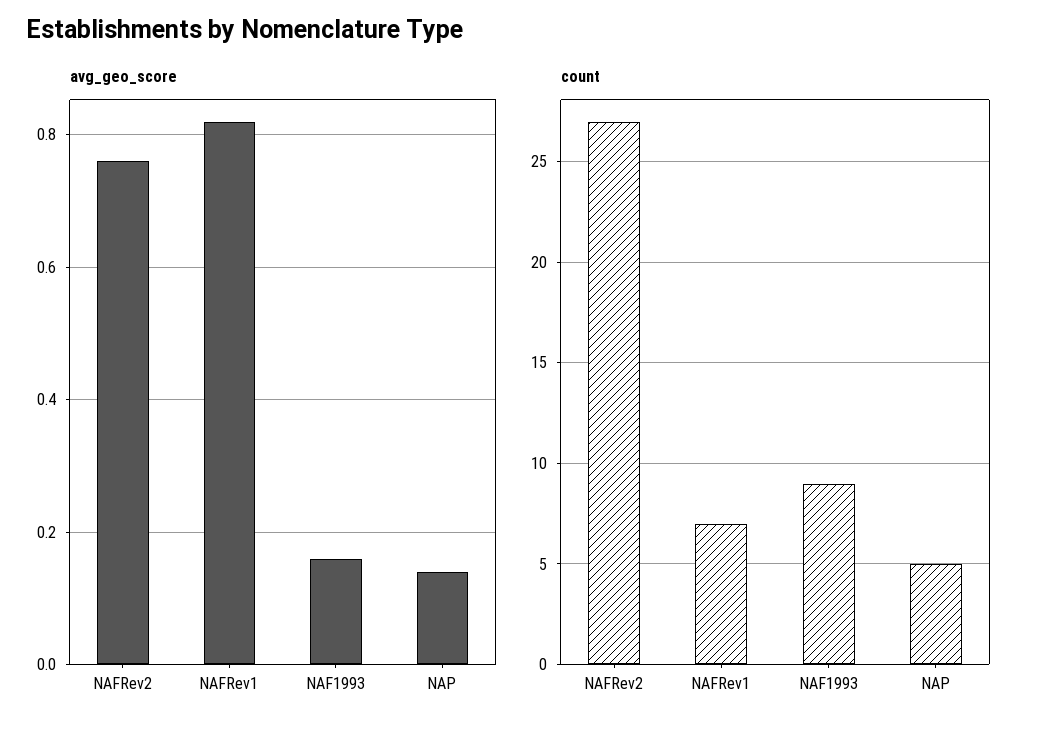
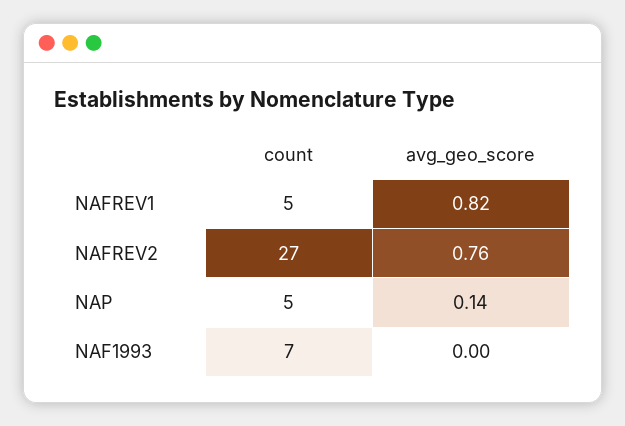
avg_geo_score, NAF1993: 0.15 -> 0
count, NAFRev1: 7 -> 5
count, NAF1993: 9 -> 7

